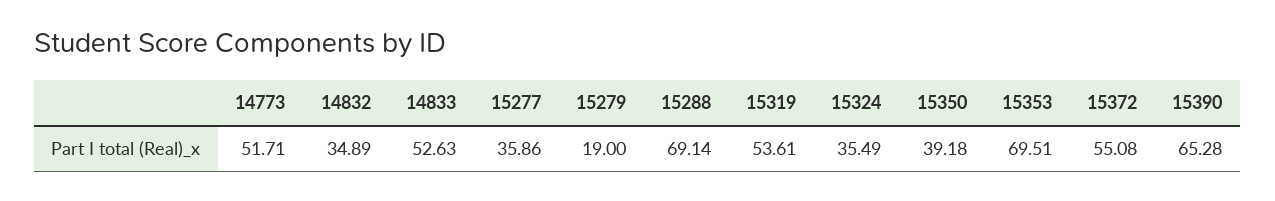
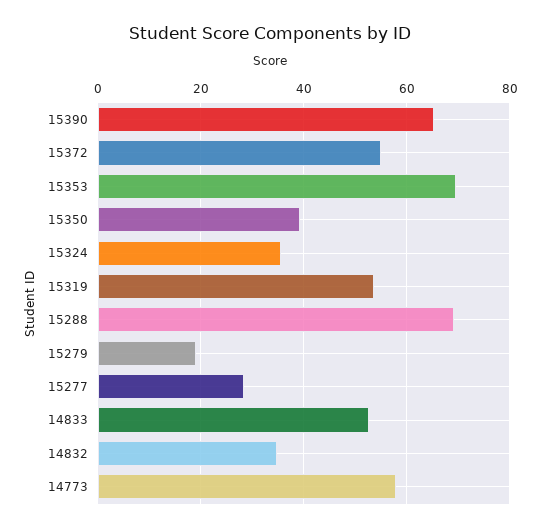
14773: 51.71 -> 58
15277: 35.86 -> 28

